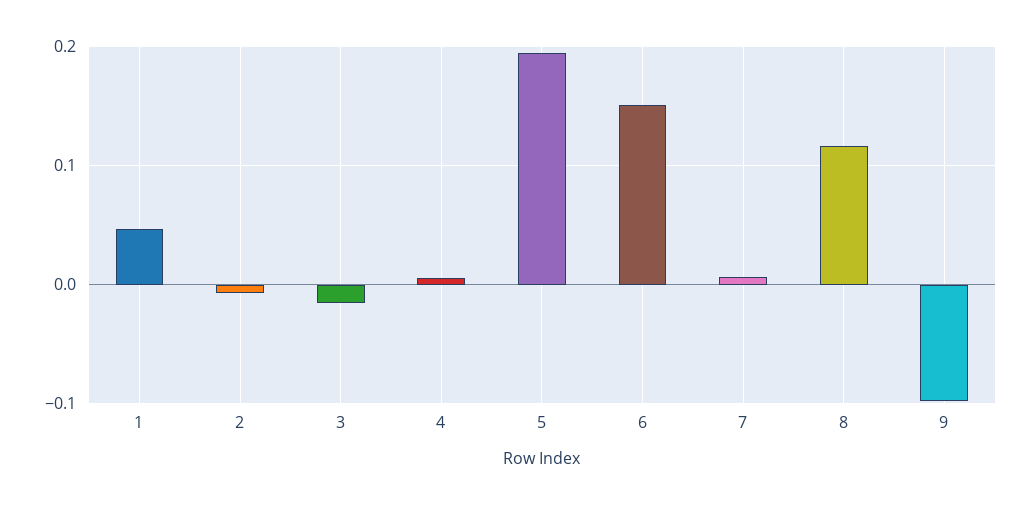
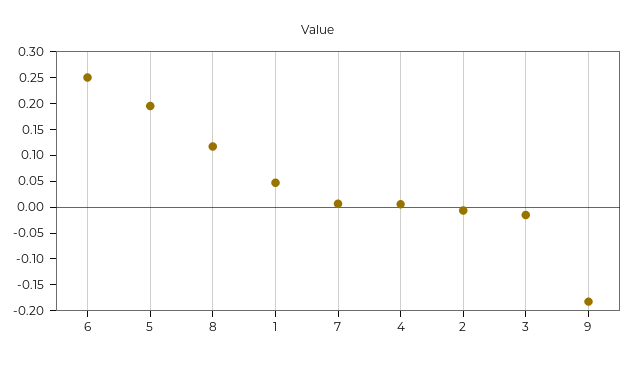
6: 0.15 -> 0.25
9: -0.1 -> -0.175

